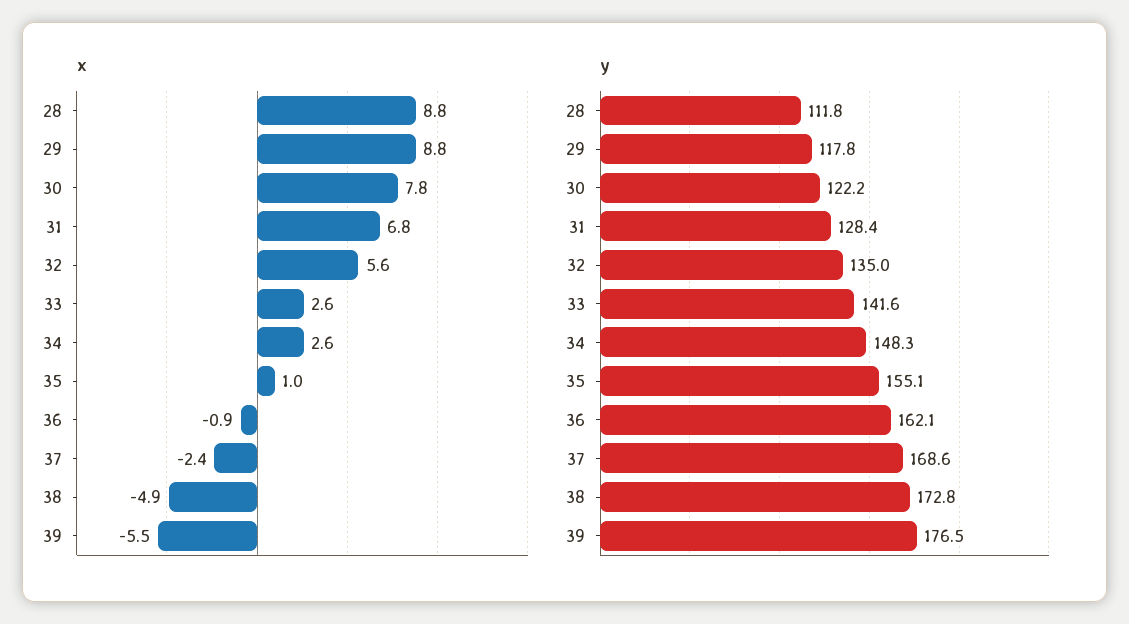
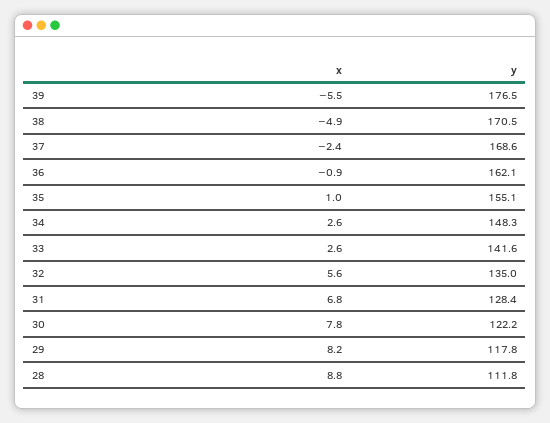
x, 29: 8.8 -> 8.2
y, 38: 172.8 -> 170.5

